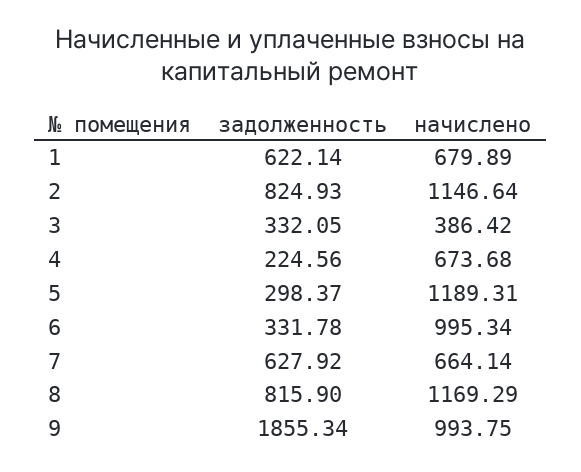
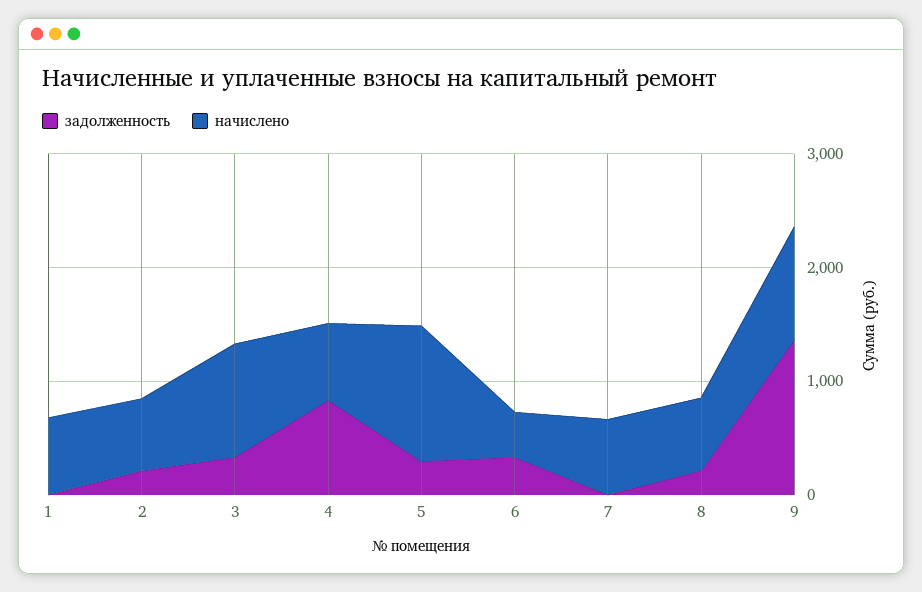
задолженность, 1: 622.14 -> 0
задолженность, 2: 824.93 -> 200
начислено, 2: 1146.64 -> 600
начислено, 3: 386.42 -> 1000
задолженность, 4: 224.56 -> 800
начислено, 6: 995.34 -> 400
задолженность, 7: 627.92 -> 0
задолженность, 8: 815.9 -> 200
начислено, 8: 1169.29 -> 600
задолженность, 9: 1855.34 -> 1400

